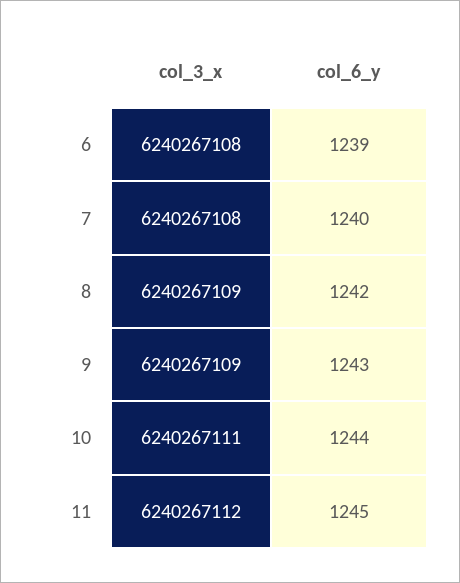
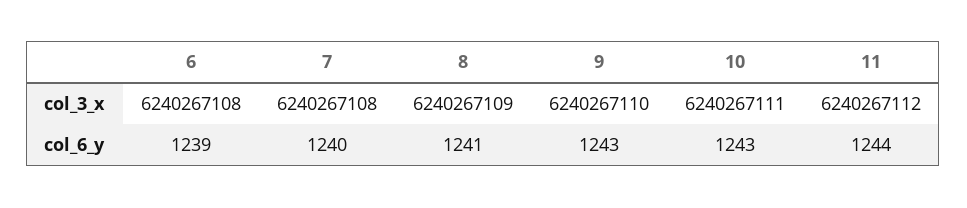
col_6_y, 8: 1242 -> 1241
col_3_x, 9: 6240267109 -> 6240267110
col_6_y, 10: 1244 -> 1243
col_6_y, 11: 1245 -> 1244

